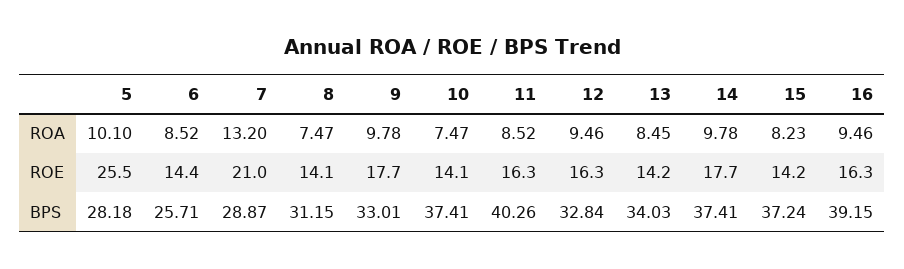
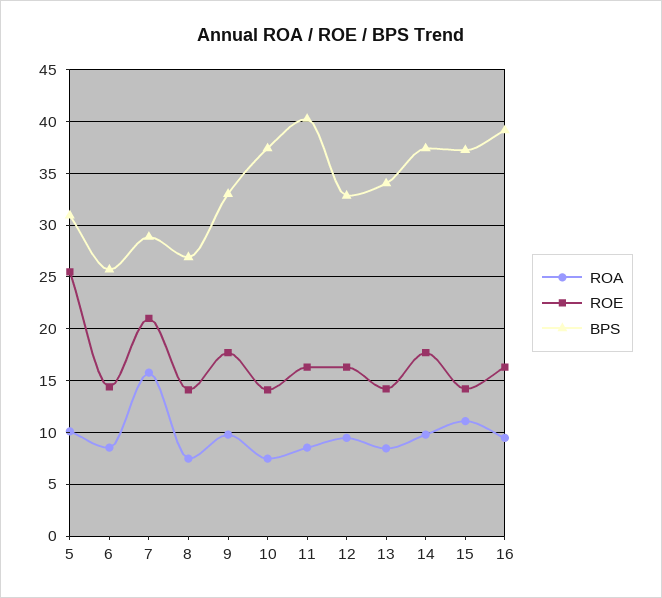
ROA, 7: 13.2 -> 16
ROA, 15: 8.23 -> 11
BPS, 5: 28.18 -> 31
BPS, 8: 31.15 -> 27

